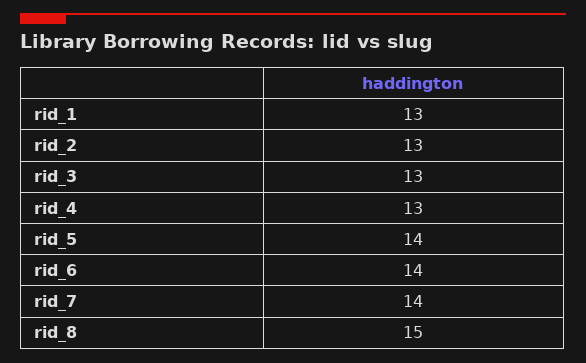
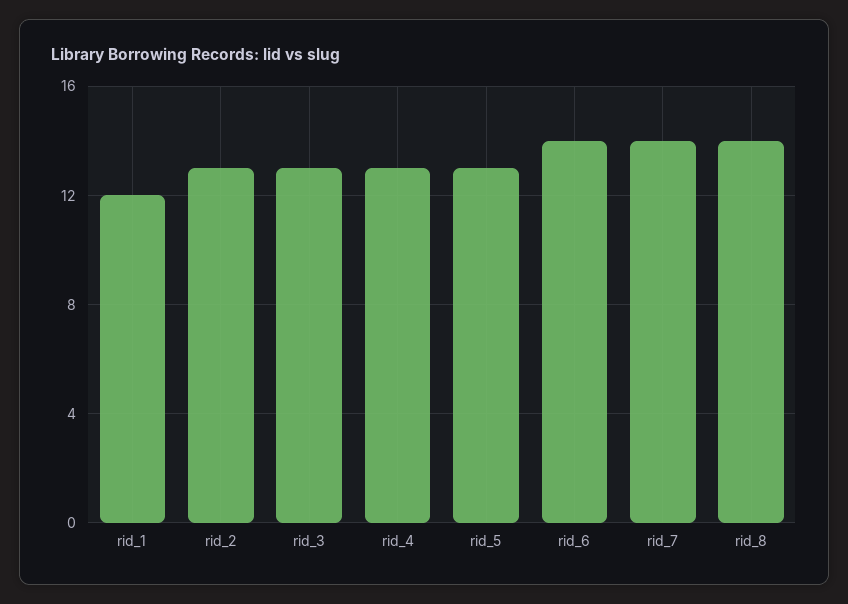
rid_1: 13 -> 12
rid_5: 14 -> 13
rid_8: 15 -> 14

